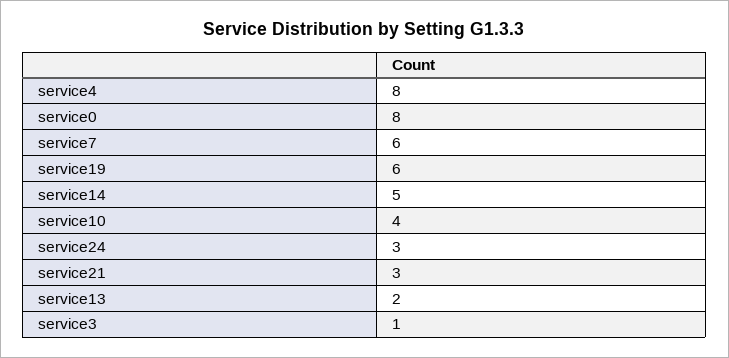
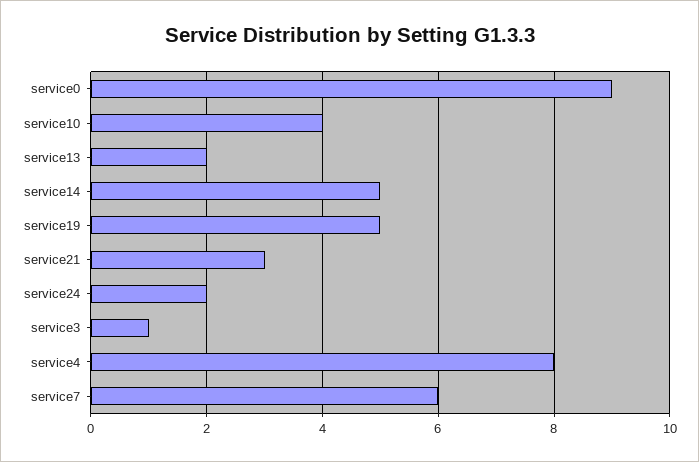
service0: 8 -> 9
service19: 6 -> 5
service24: 3 -> 2

